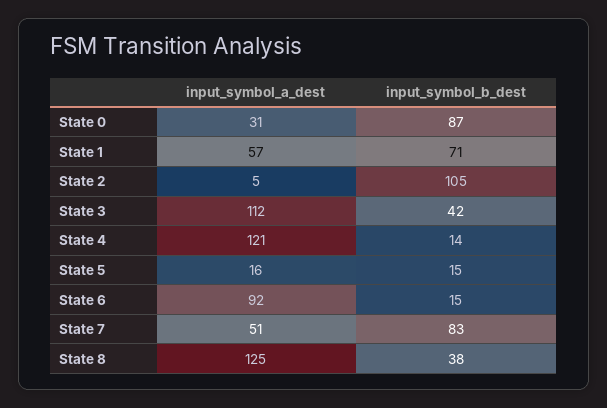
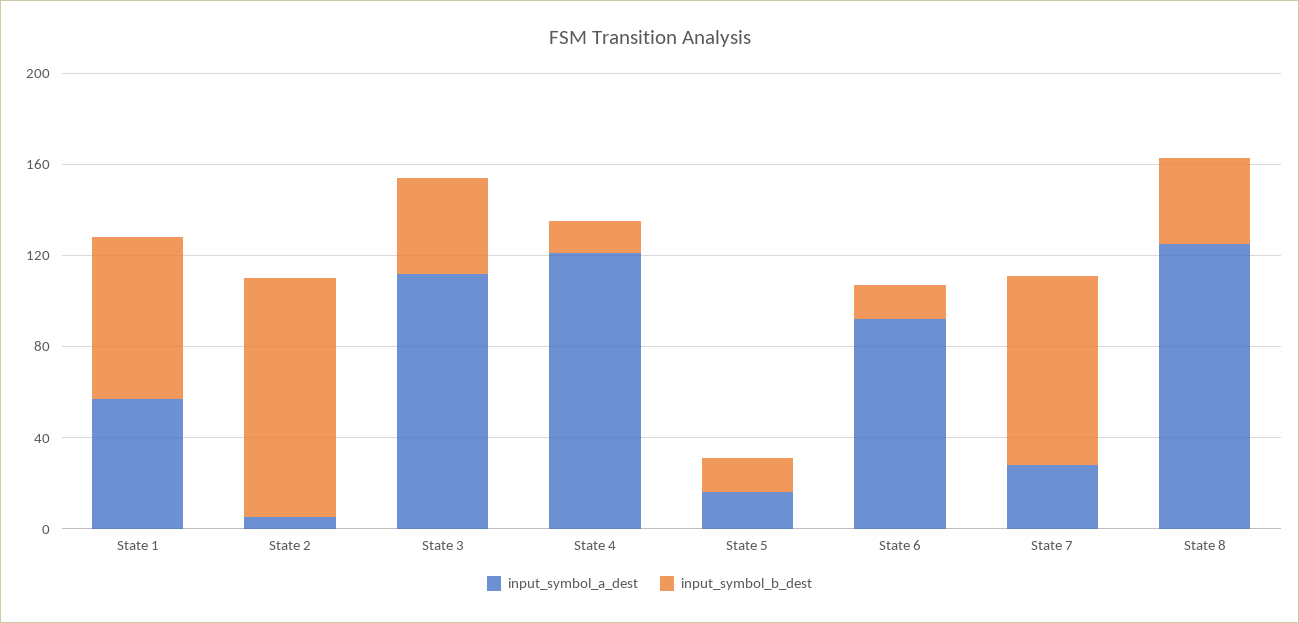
input_symbol_a_dest, State 0: 31 -> none
input_symbol_b_dest, State 0: 87 -> none
input_symbol_a_dest, State 7: 51 -> 30

